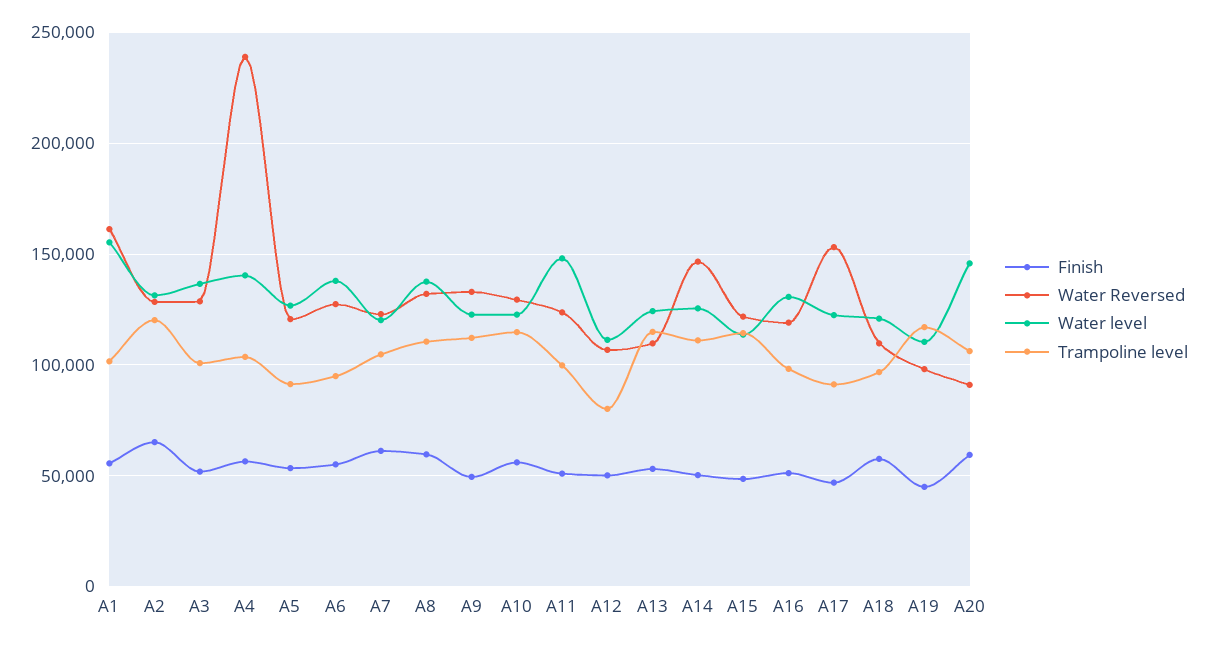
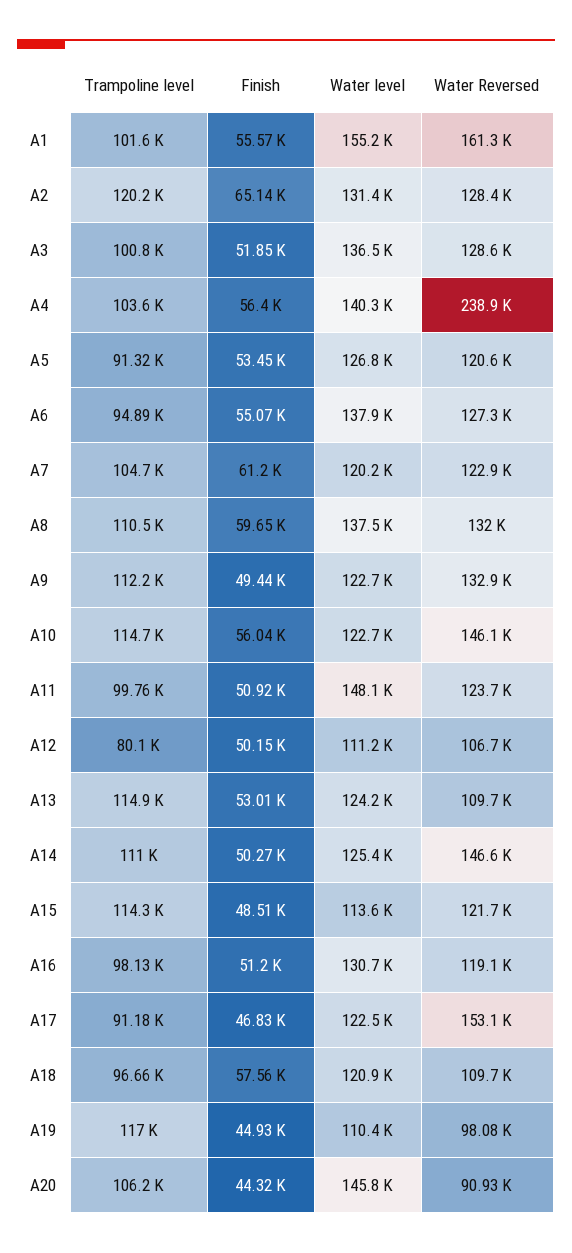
Water Reversed, A10: 130000 -> 146100
Finish, A20: 60000 -> 44320

